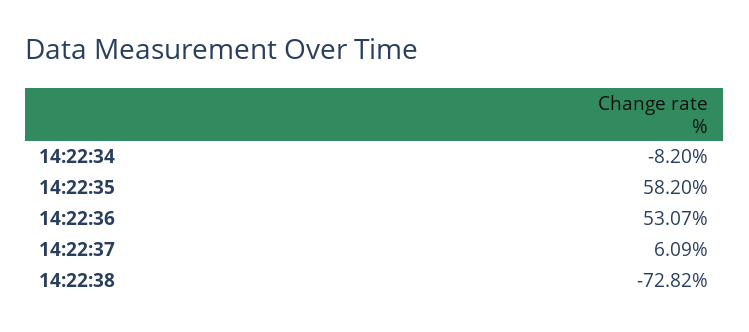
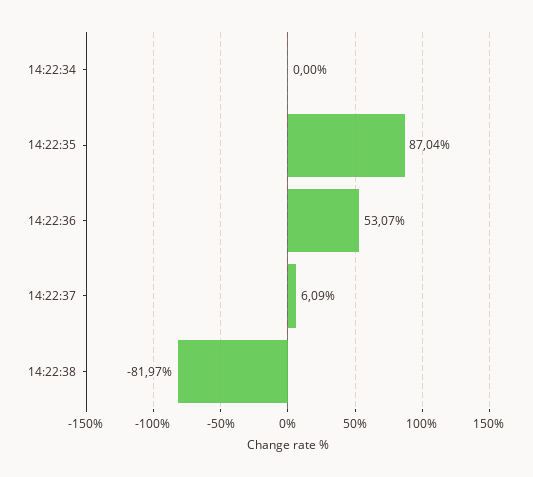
14:22:34: -8.2 -> 0
14:22:35: 58.2 -> 87.04
14:22:38: -72.82 -> -81.97

